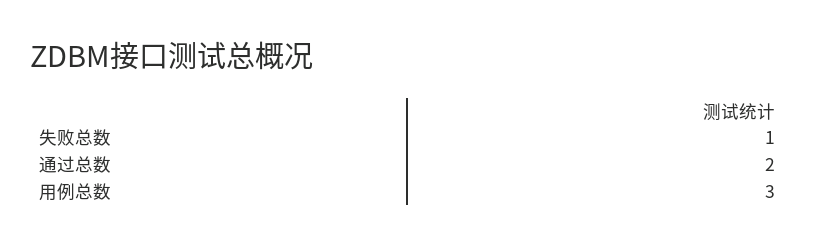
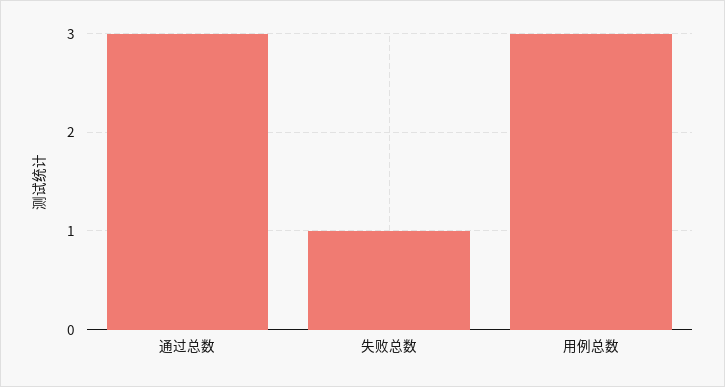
通过总数: 2 -> 3

